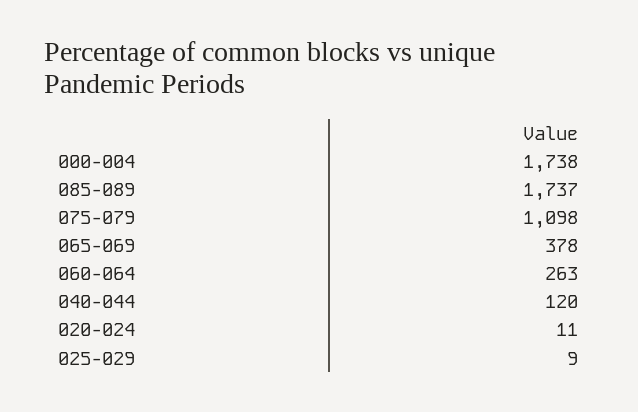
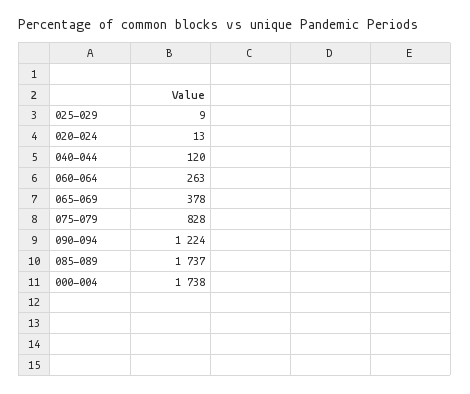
075-079: 1098 -> 828
020-024: 11 -> 13
090-094: none -> 1224

